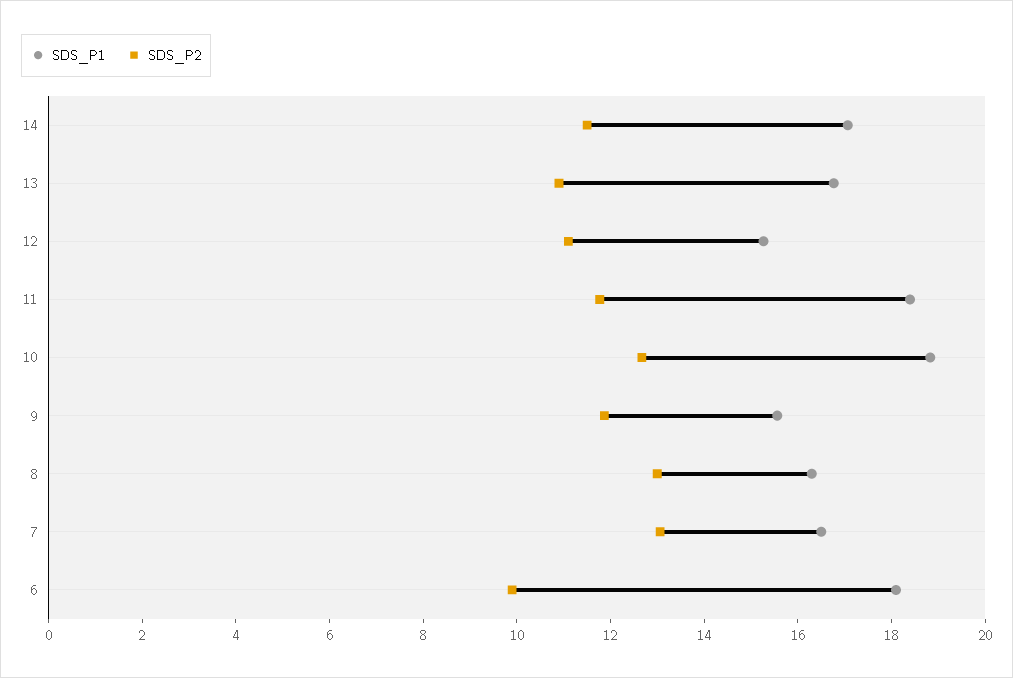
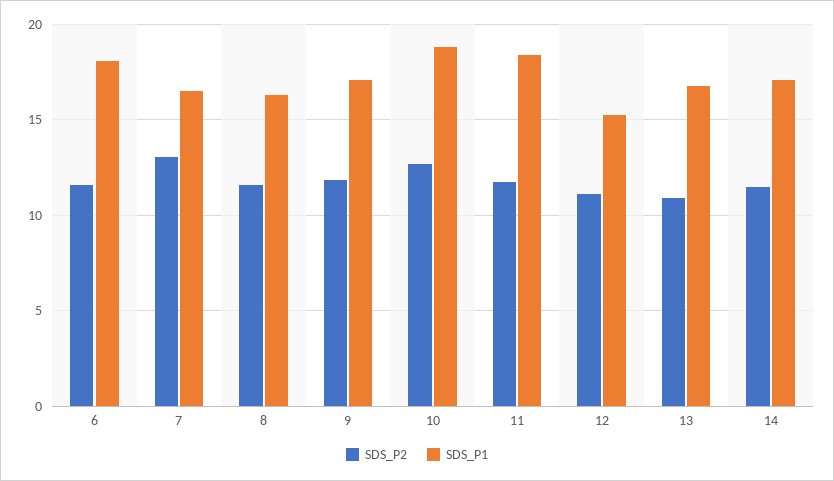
SDS_P1, 9: 15.5 -> 17
SDS_P2, 8: 13 -> 11.5
SDS_P2, 6: 10 -> 11.5

